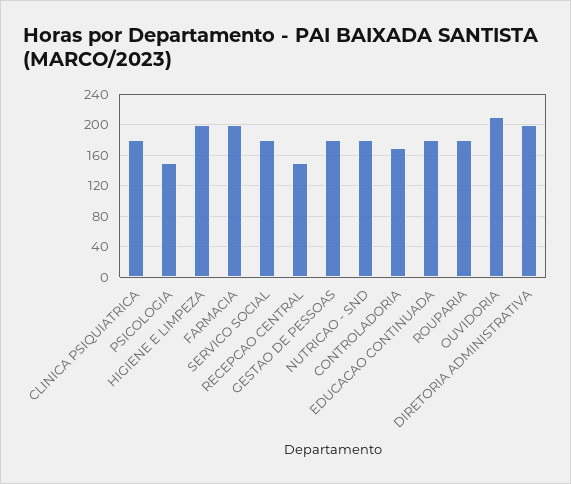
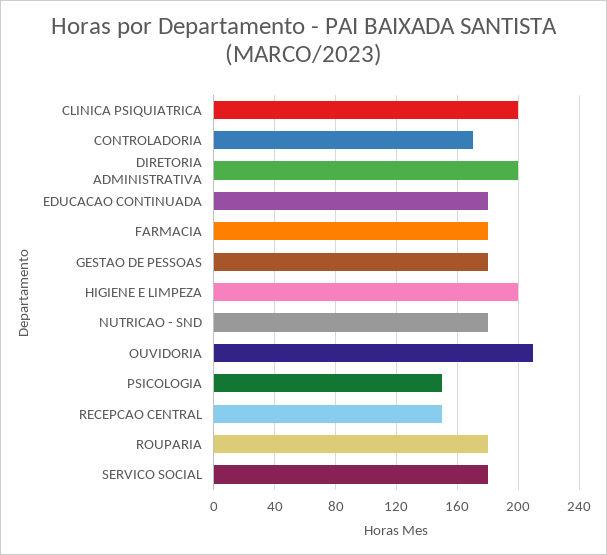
CLINICA PSIQUIATRICA: 180 -> 200
FARMACIA: 200 -> 180

